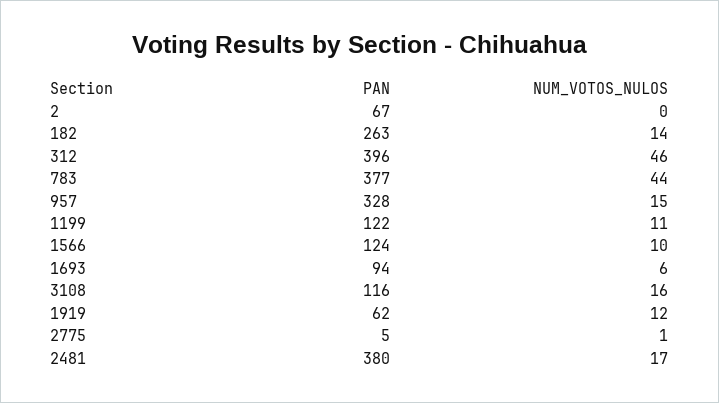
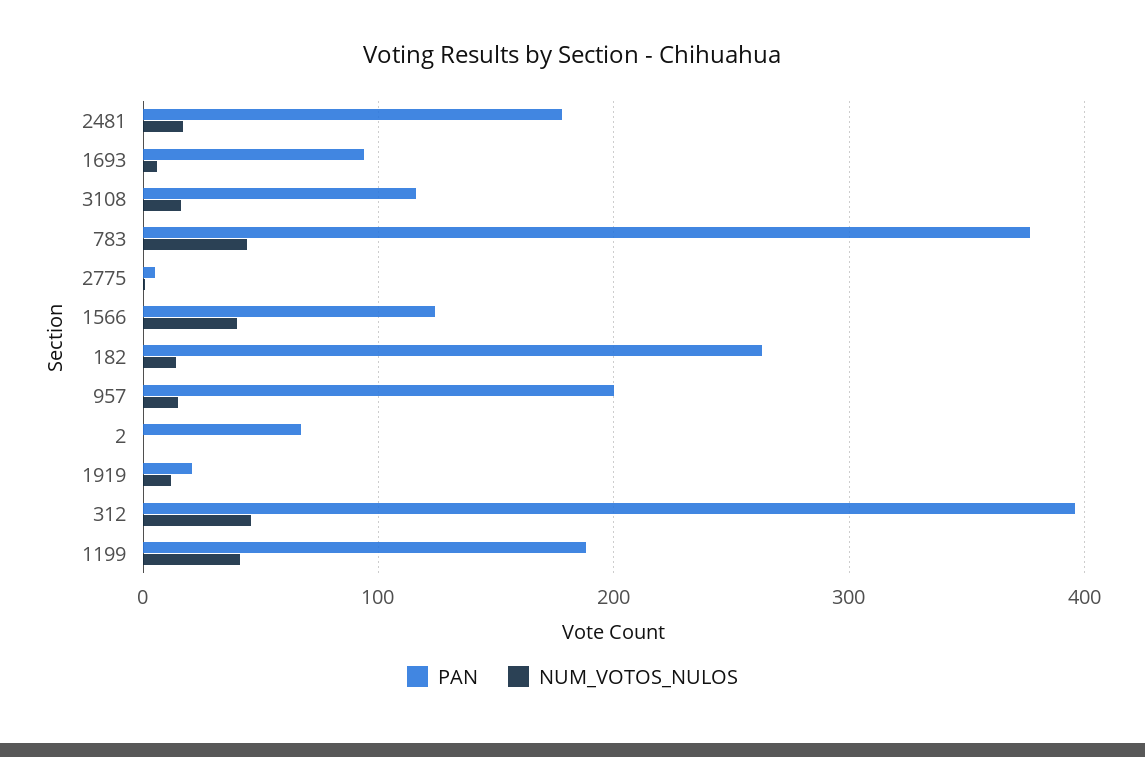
PAN, 957: 328 -> 200
PAN, 1199: 122 -> 190
NUM_VOTOS_NULOS, 1199: 11 -> 40
NUM_VOTOS_NULOS, 1566: 10 -> 40
PAN, 1919: 62 -> 20
PAN, 2481: 380 -> 180

